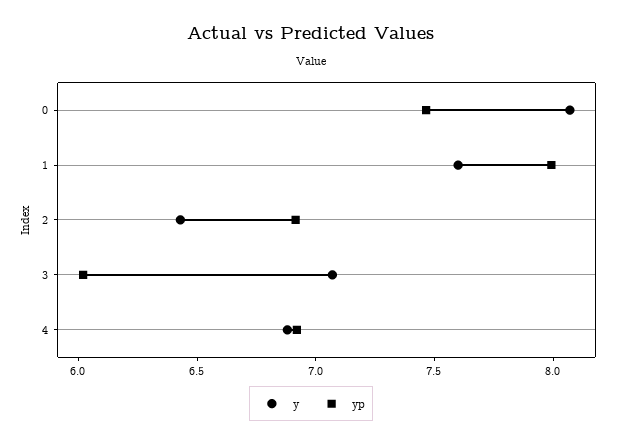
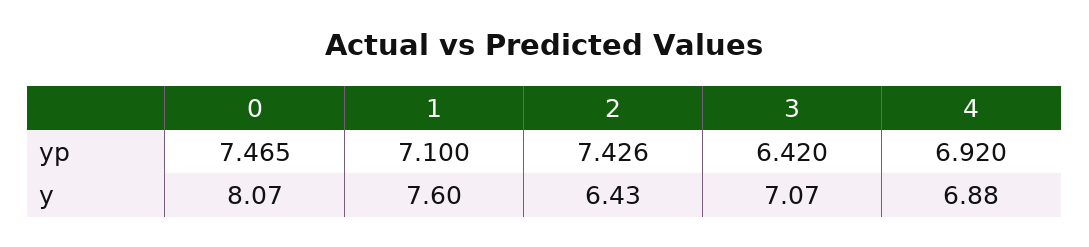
yp, 1: 8 -> 7.1
yp, 2: 6.9 -> 7.426
yp, 3: 6 -> 6.42

